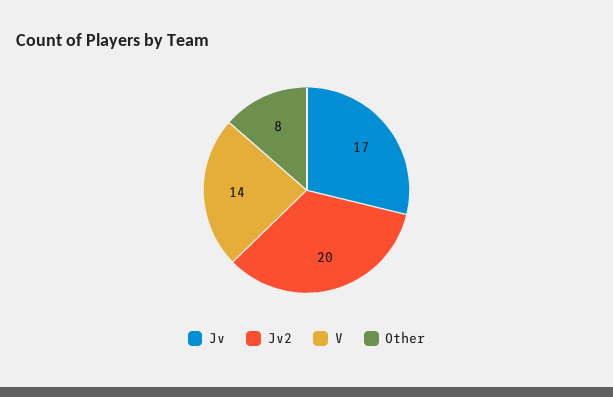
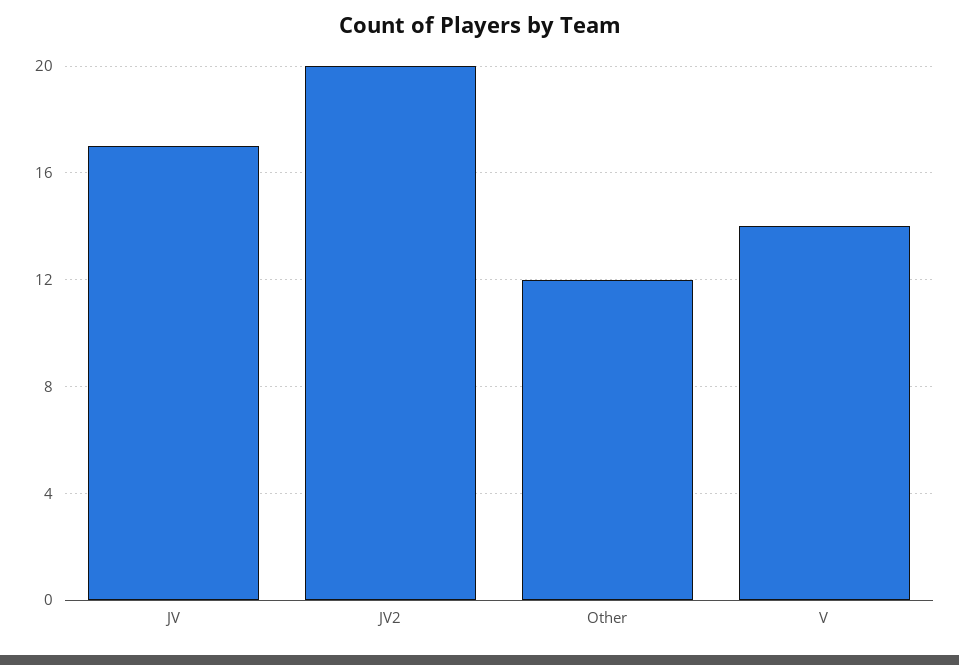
Other: 8 -> 12

